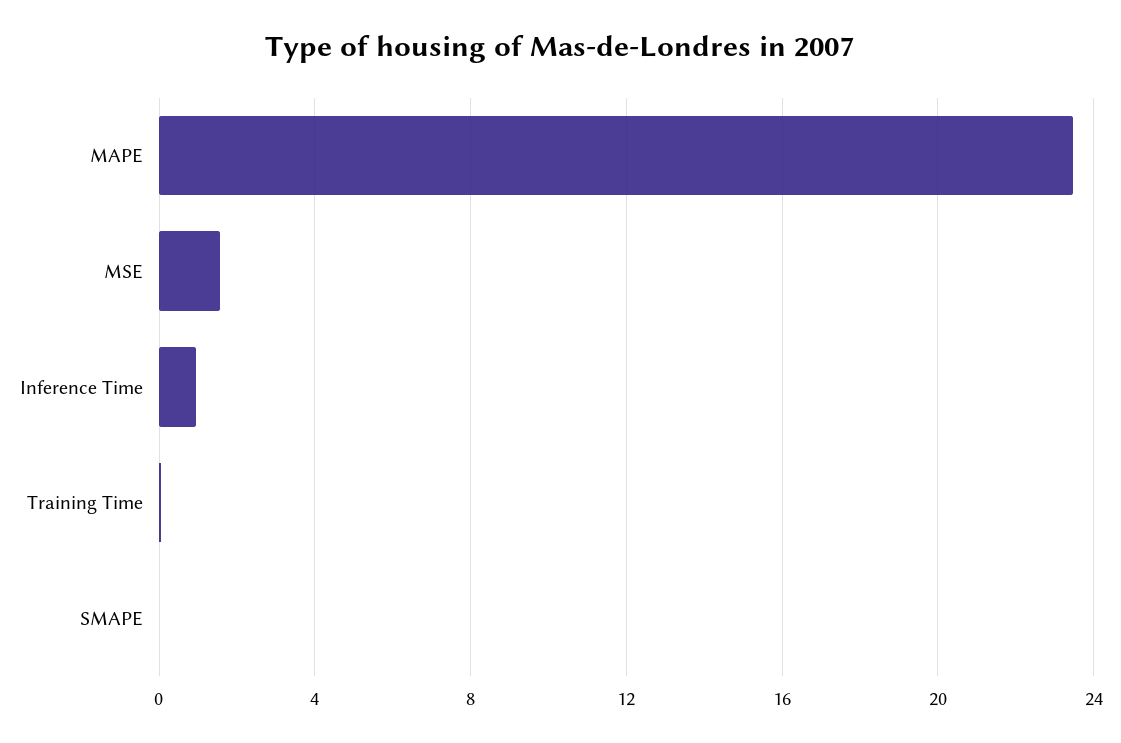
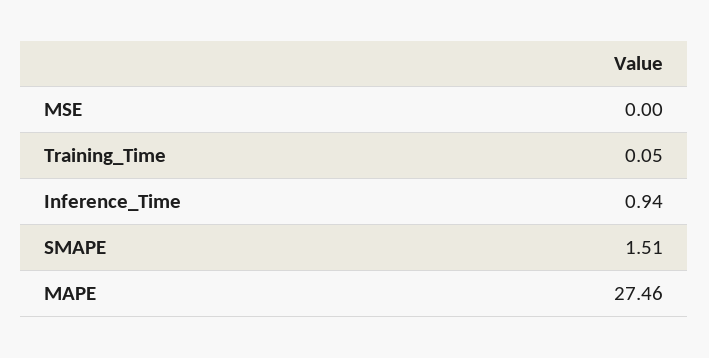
MAPE: 23.5 -> 27.46
MSE: 1.5 -> 0
SMAPE: 0 -> 1.51

